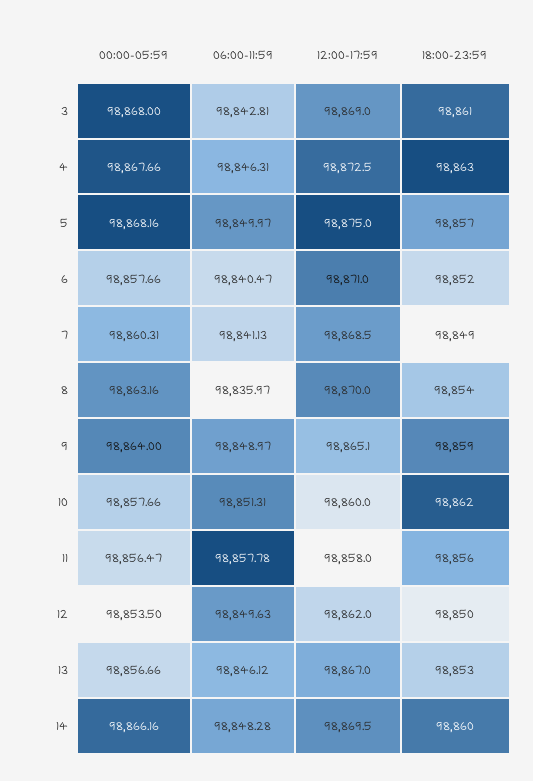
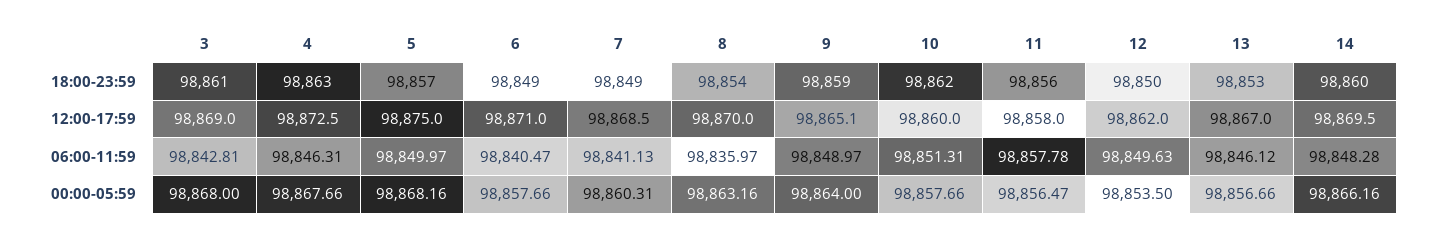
18:00-23:59, 6: 98852 -> 98849

